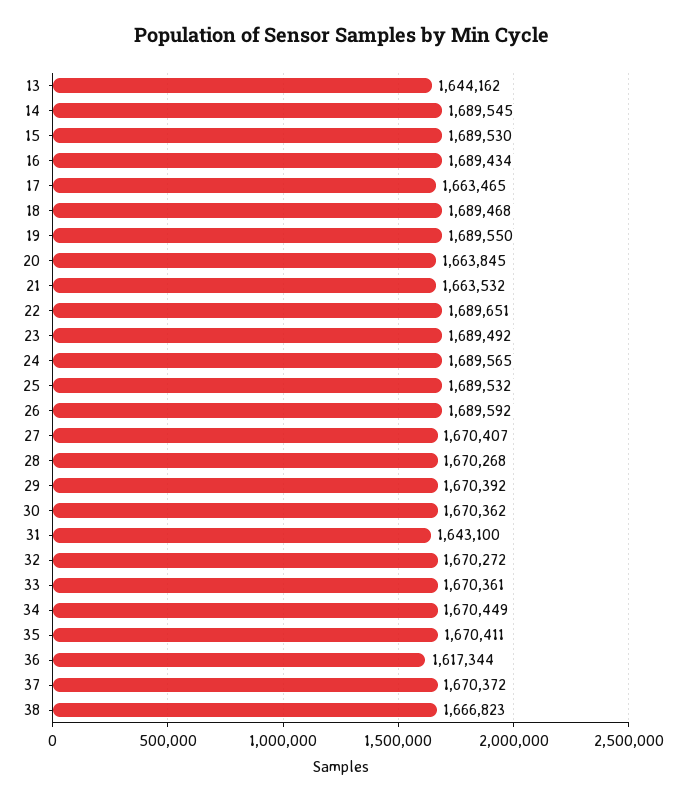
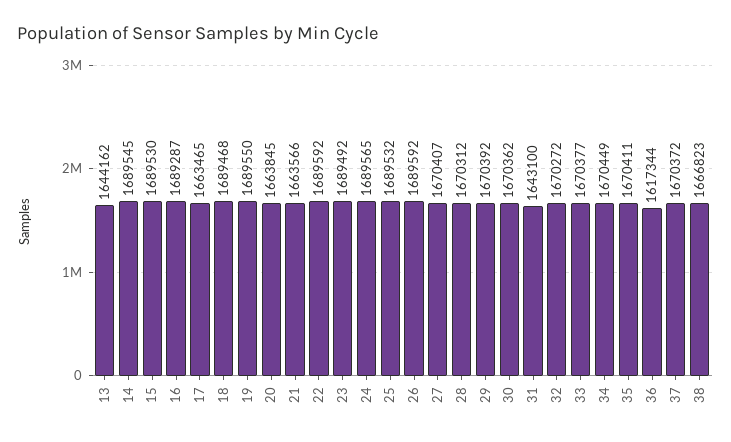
16: 1689434 -> 1689287
21: 1663532 -> 1663566
22: 1689651 -> 1689592
28: 1670268 -> 1670312
33: 1670361 -> 1670377

